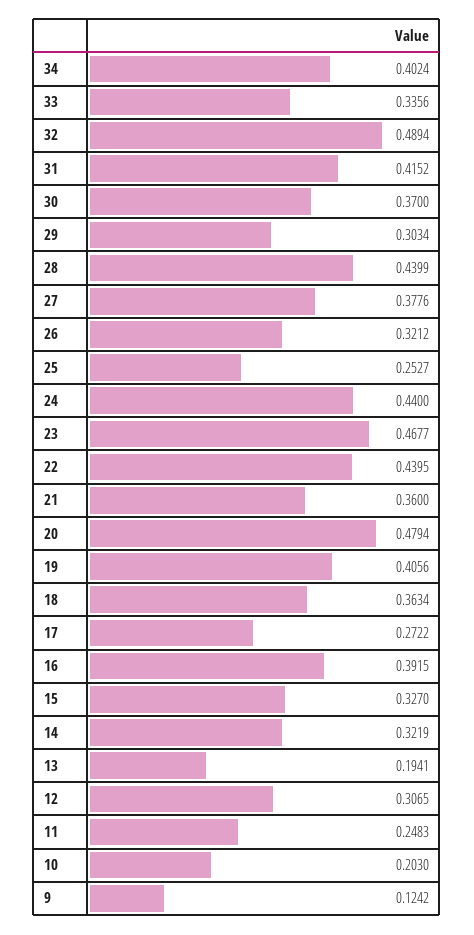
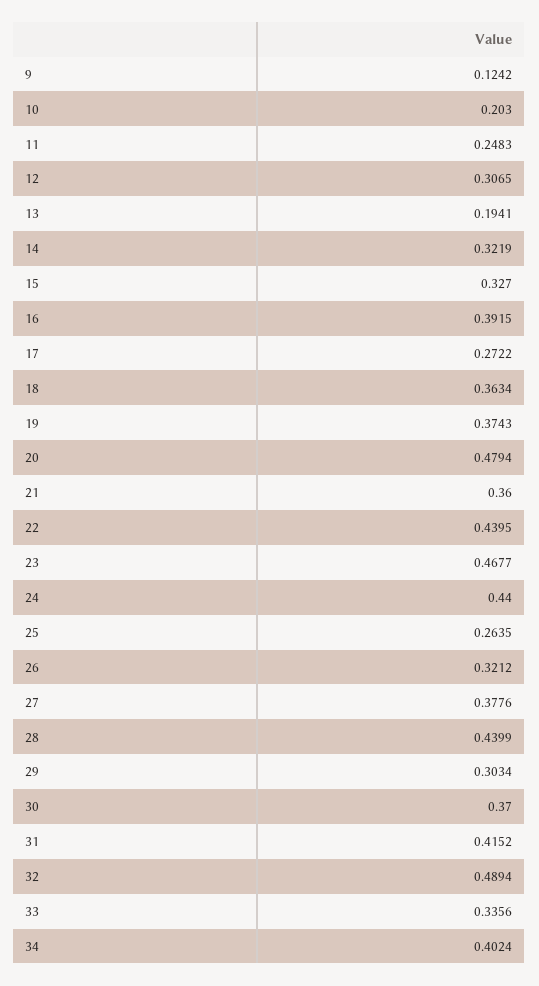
25: 0.2527 -> 0.2635
19: 0.4056 -> 0.3743

